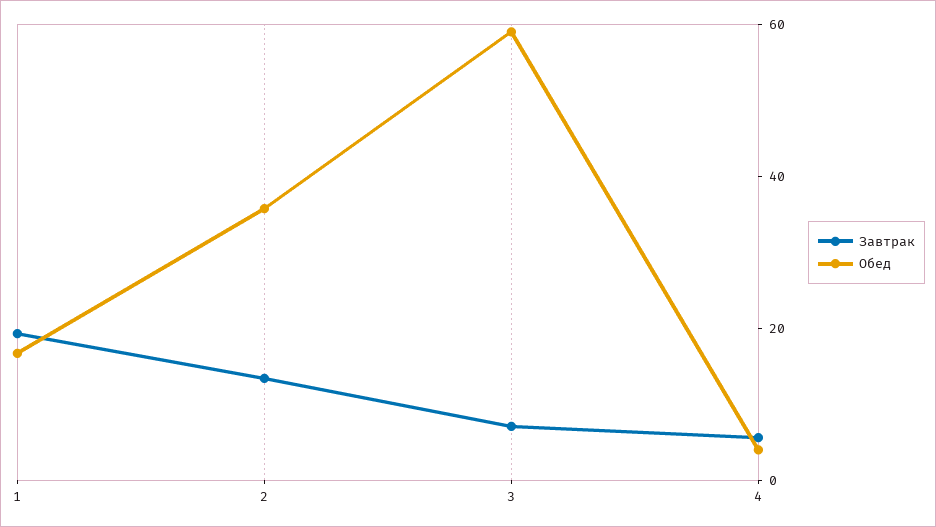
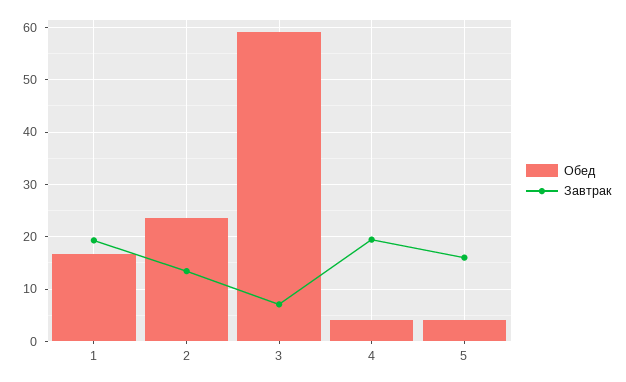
Обед, 2: 35 -> 24
Завтрак, 4: 5 -> 20
Обед, 5: none -> 4
Завтрак, 5: none -> 16

